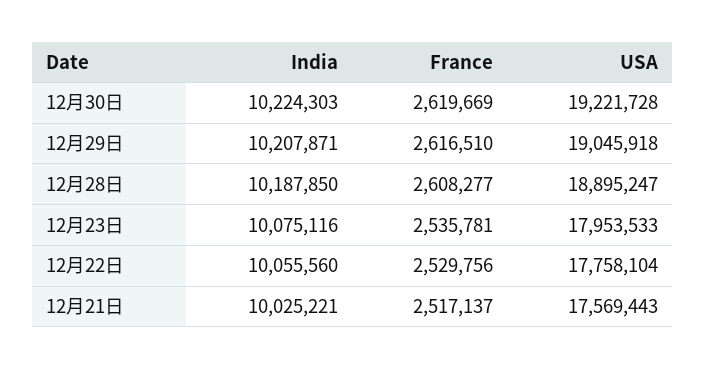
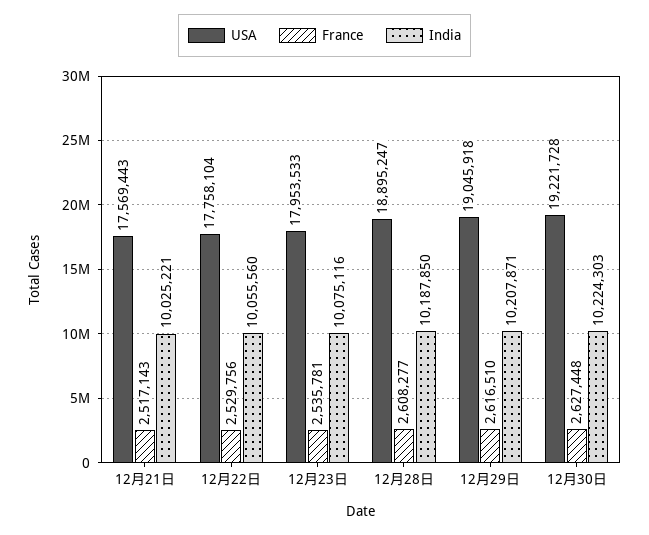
France, 12月30日: 2619669 -> 2627448
France, 12月21日: 2517137 -> 2517143

